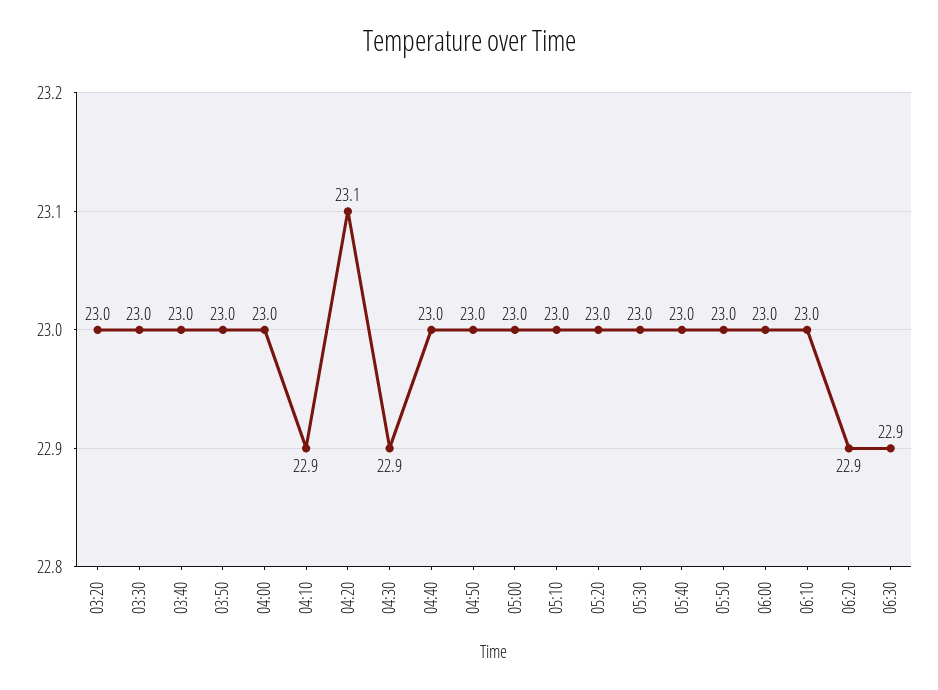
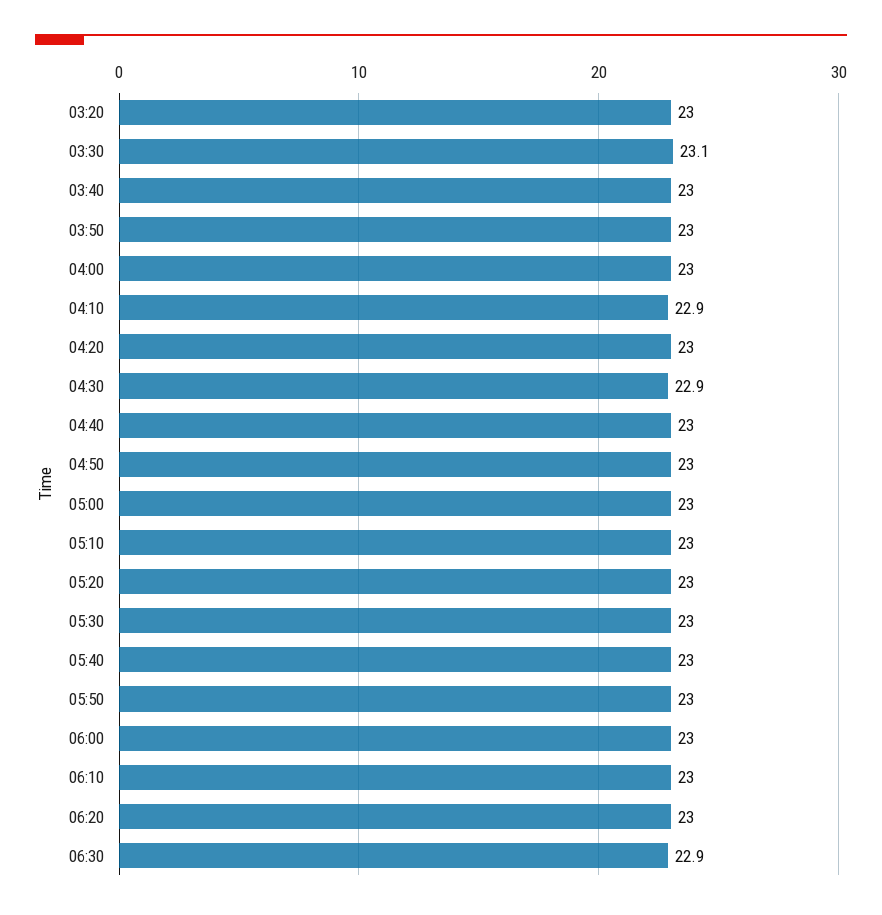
03:30: 23 -> 23.1
04:20: 23.1 -> 23
06:20: 22.9 -> 23

